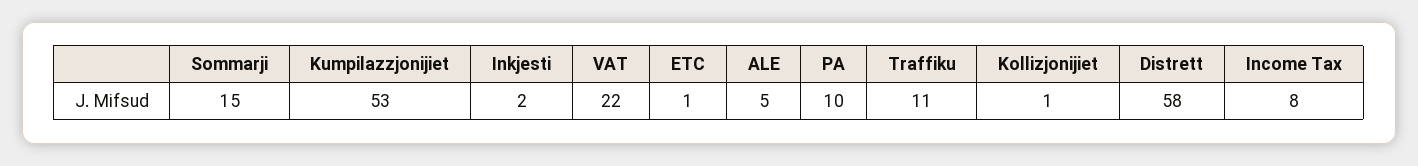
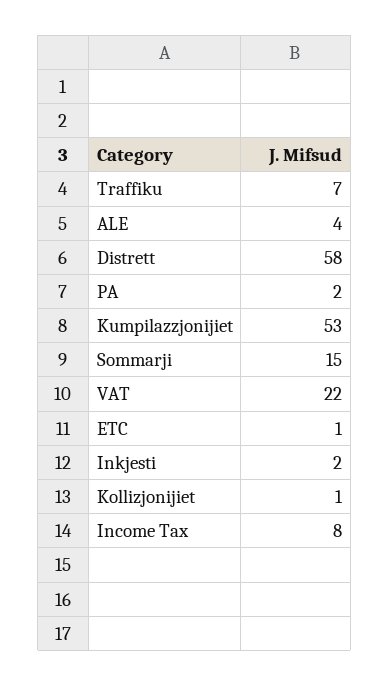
ALE: 5 -> 4
PA: 10 -> 2
Traffiku: 11 -> 7

